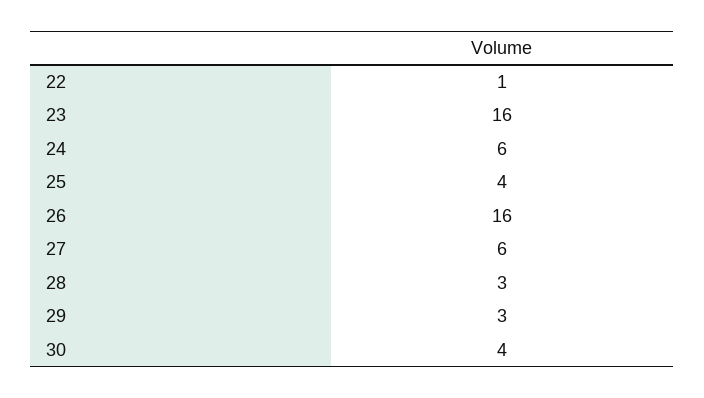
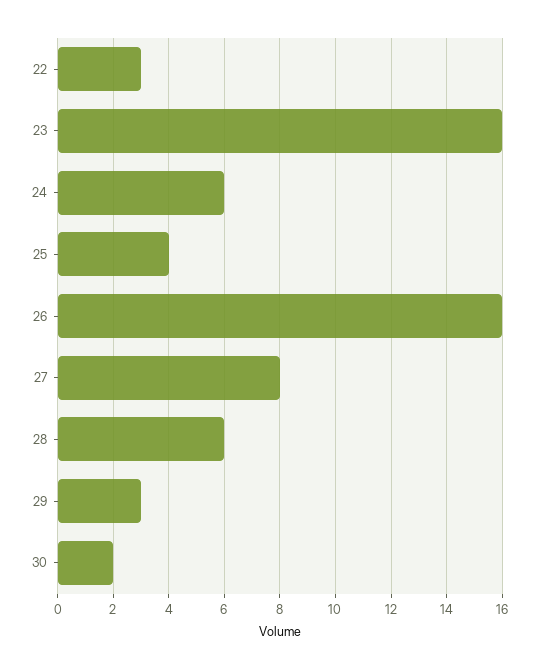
22: 1 -> 3
27: 6 -> 8
28: 3 -> 6
30: 4 -> 2

